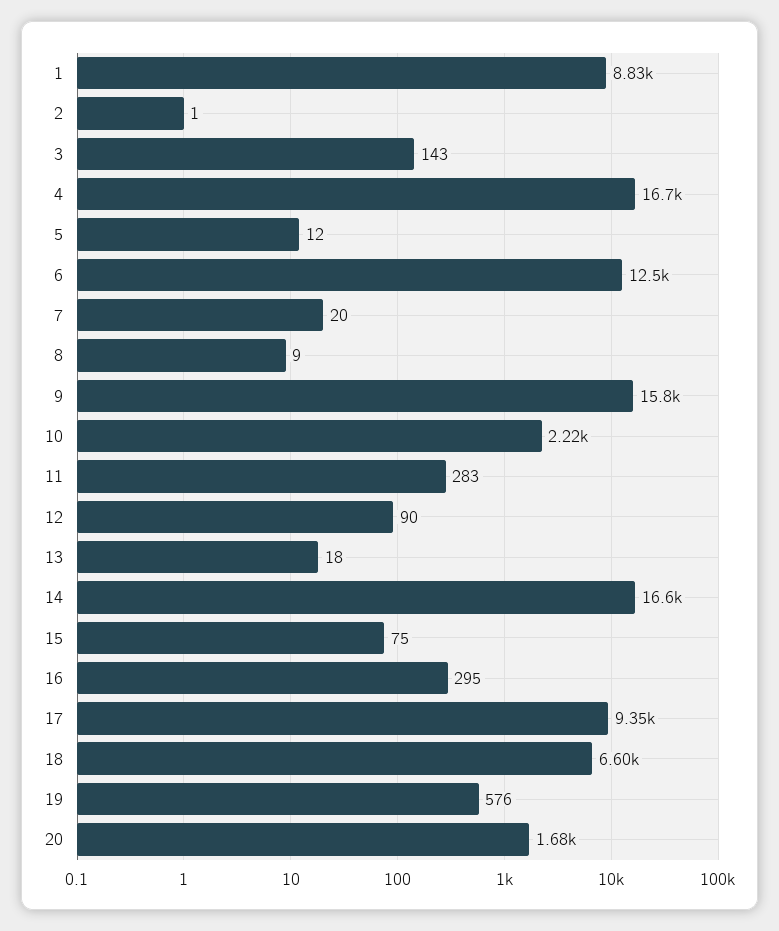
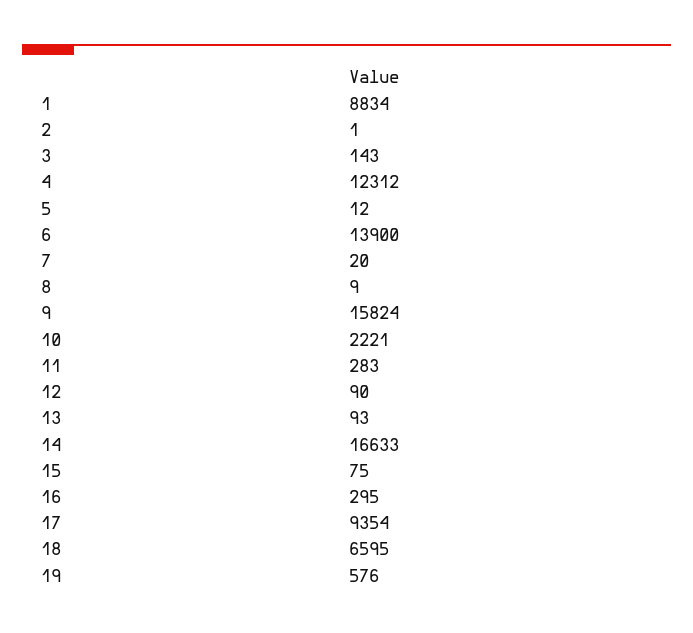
4: 16700 -> 12312
6: 12500 -> 13900
13: 18 -> 93
20: 1680 -> none

